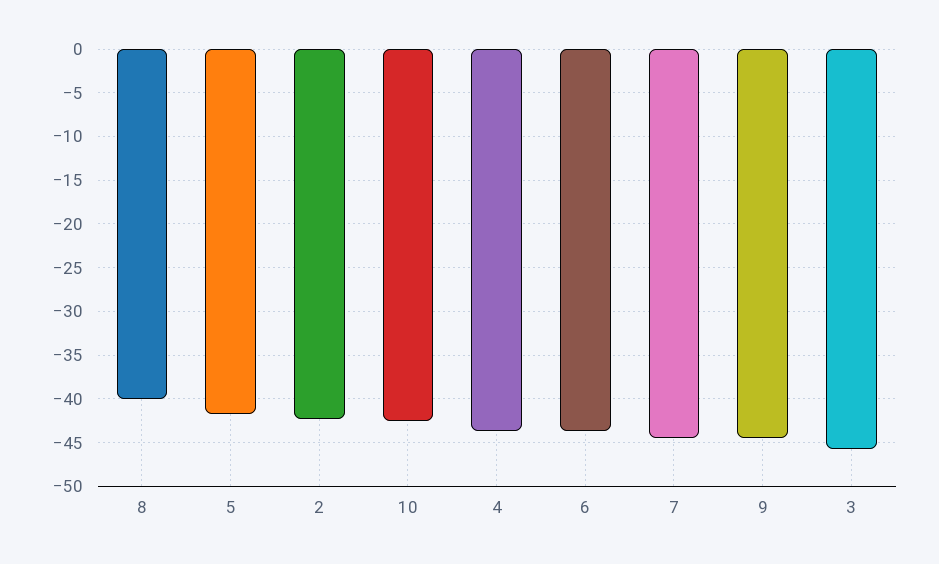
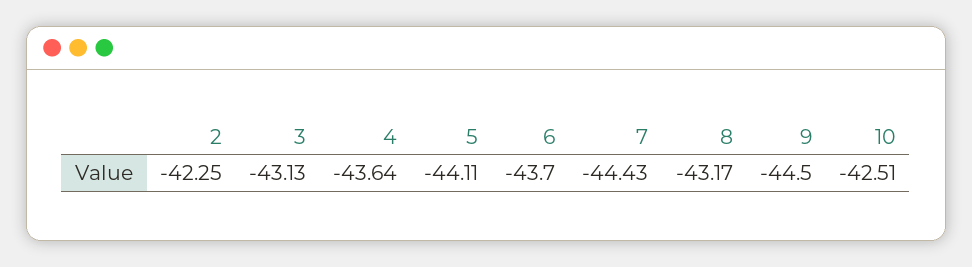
8: -40 -> -43.17
5: -42 -> -44.11
3: -46 -> -43.13

